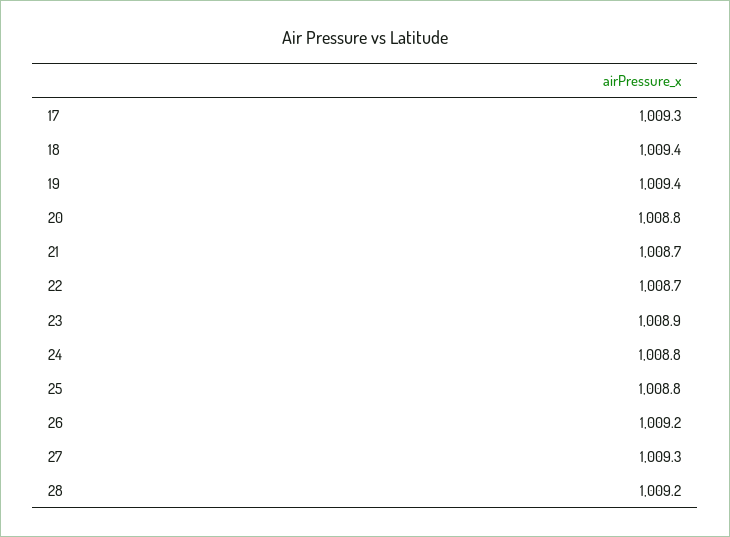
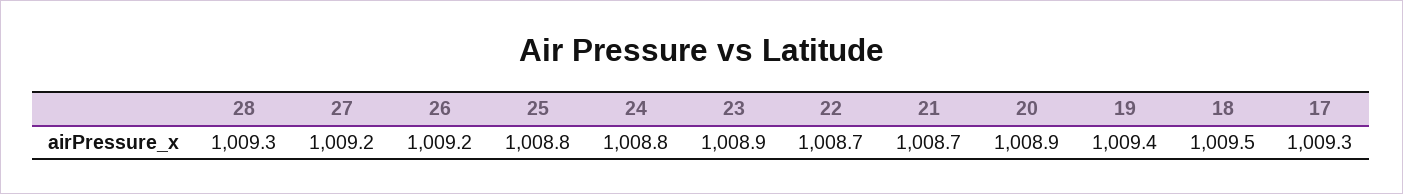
18: 1009.4 -> 1009.5
20: 1008.8 -> 1008.9
27: 1009.3 -> 1009.2
28: 1009.2 -> 1009.3

